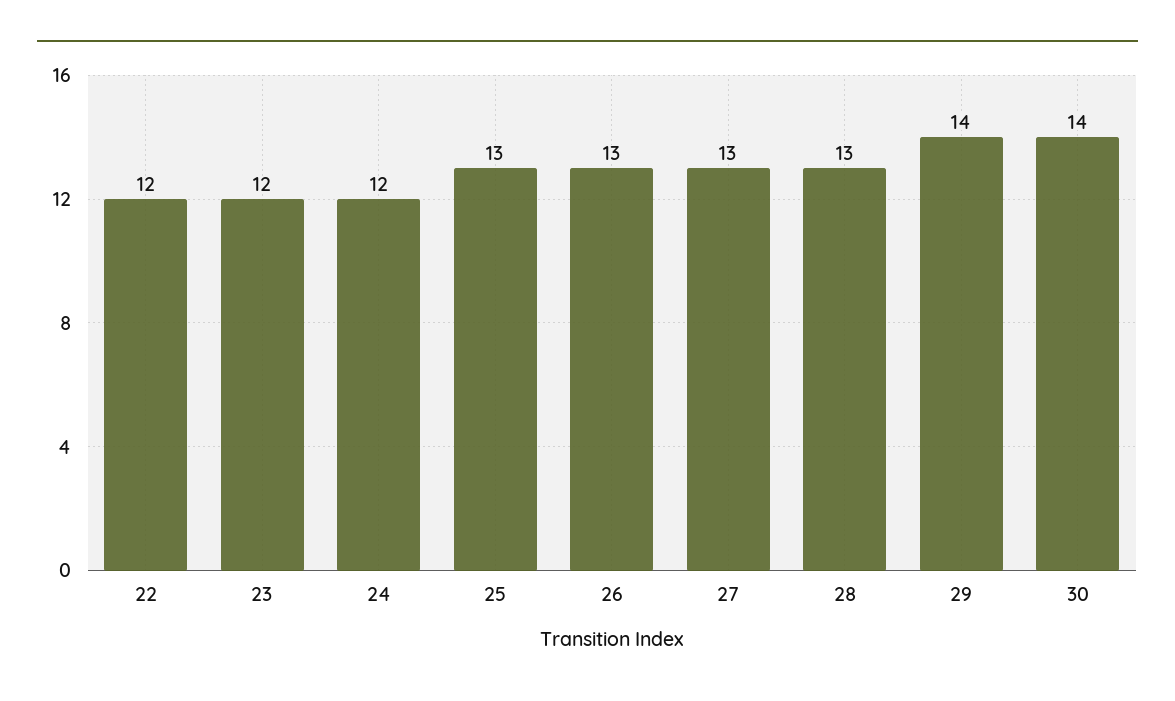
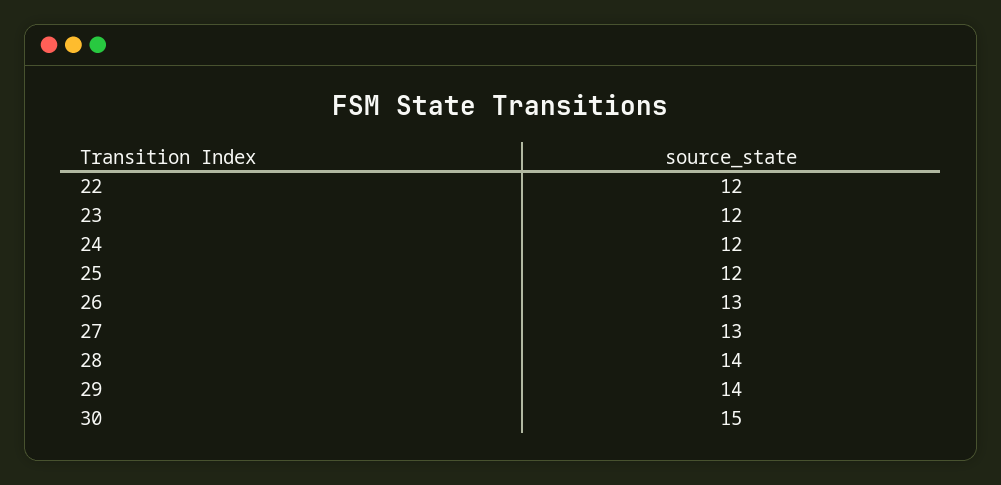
25: 13 -> 12
28: 13 -> 14
30: 14 -> 15

